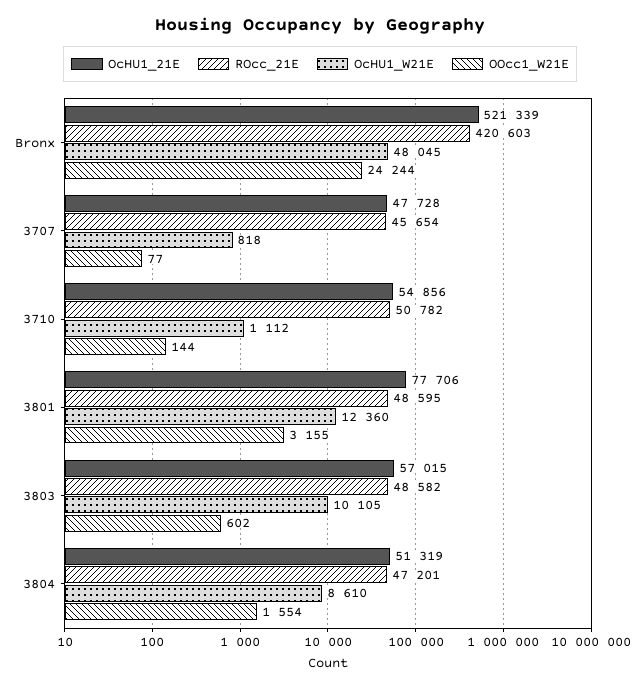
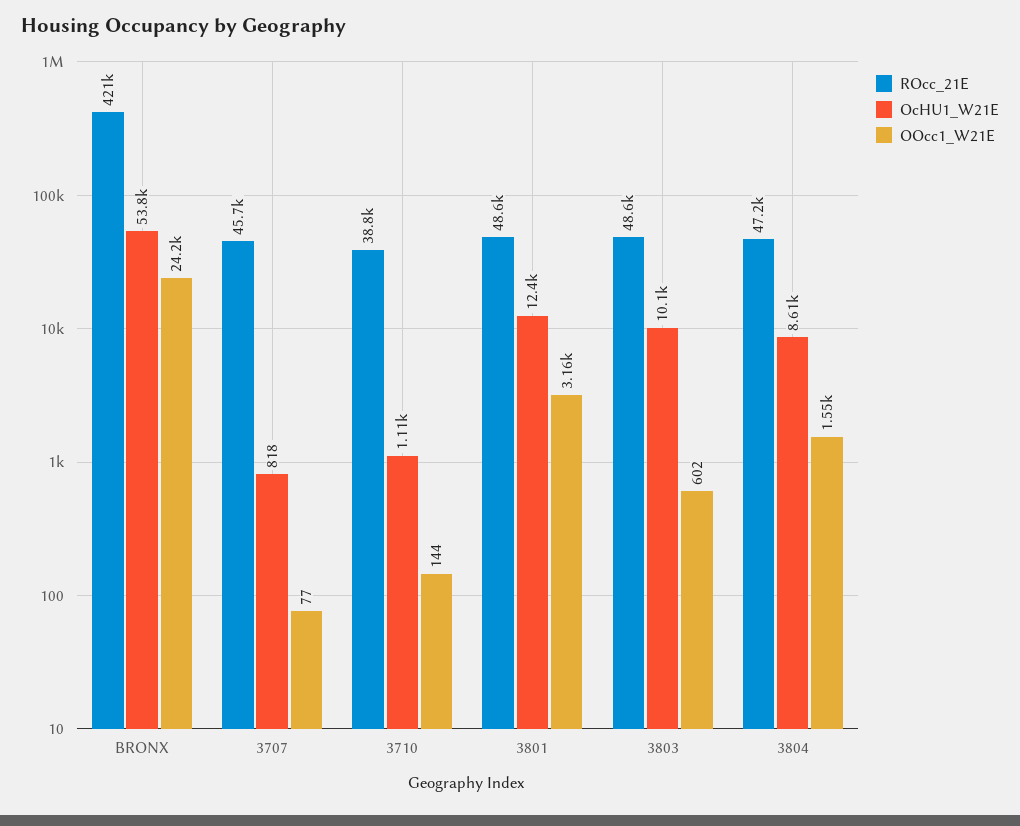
OcHU1_21E, Bronx: 521339 -> none
OcHU1_W21E, Bronx: 48045 -> 53800
OcHU1_21E, 3707: 47728 -> none
OcHU1_21E, 3710: 54856 -> none
ROcc_21E, 3710: 50782 -> 38800
OcHU1_21E, 3801: 77706 -> none
OcHU1_21E, 3803: 57015 -> none
OcHU1_21E, 3804: 51319 -> none

